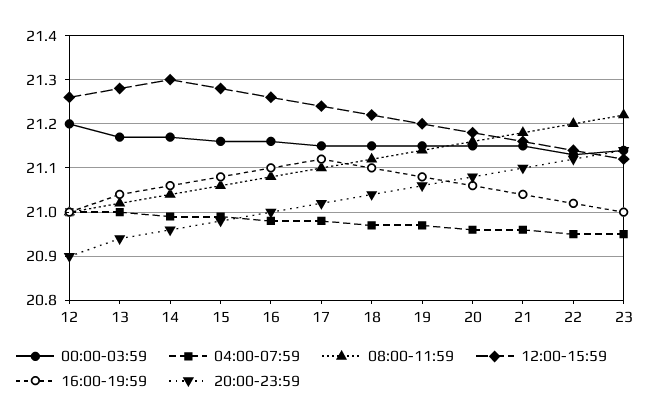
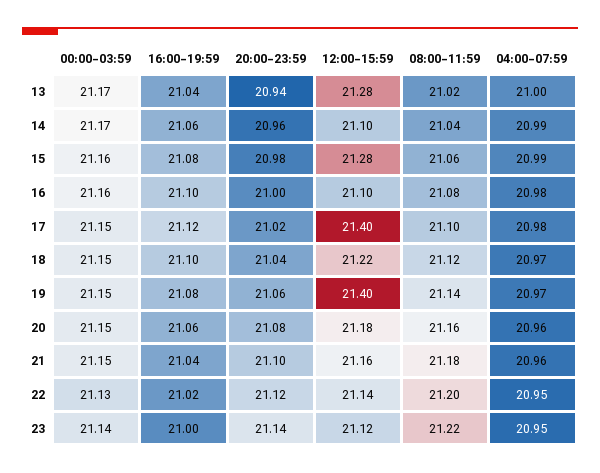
00:00-03:59, 12: 21.2 -> none
04:00-07:59, 12: 21 -> none
08:00-11:59, 12: 21 -> none
12:00-15:59, 12: 21.25 -> none
16:00-19:59, 12: 21 -> none
20:00-23:59, 12: 20.9 -> none
12:00-15:59, 14: 21.3 -> 21.1
12:00-15:59, 16: 21.25 -> 21.1
12:00-15:59, 17: 21.25 -> 21.4
12:00-15:59, 19: 21.2 -> 21.4

